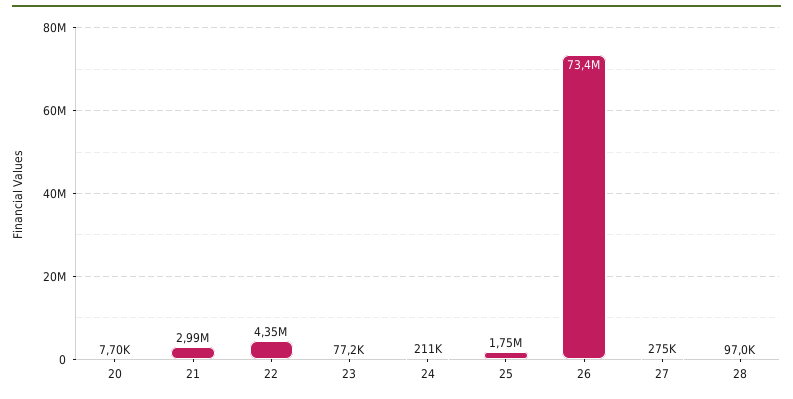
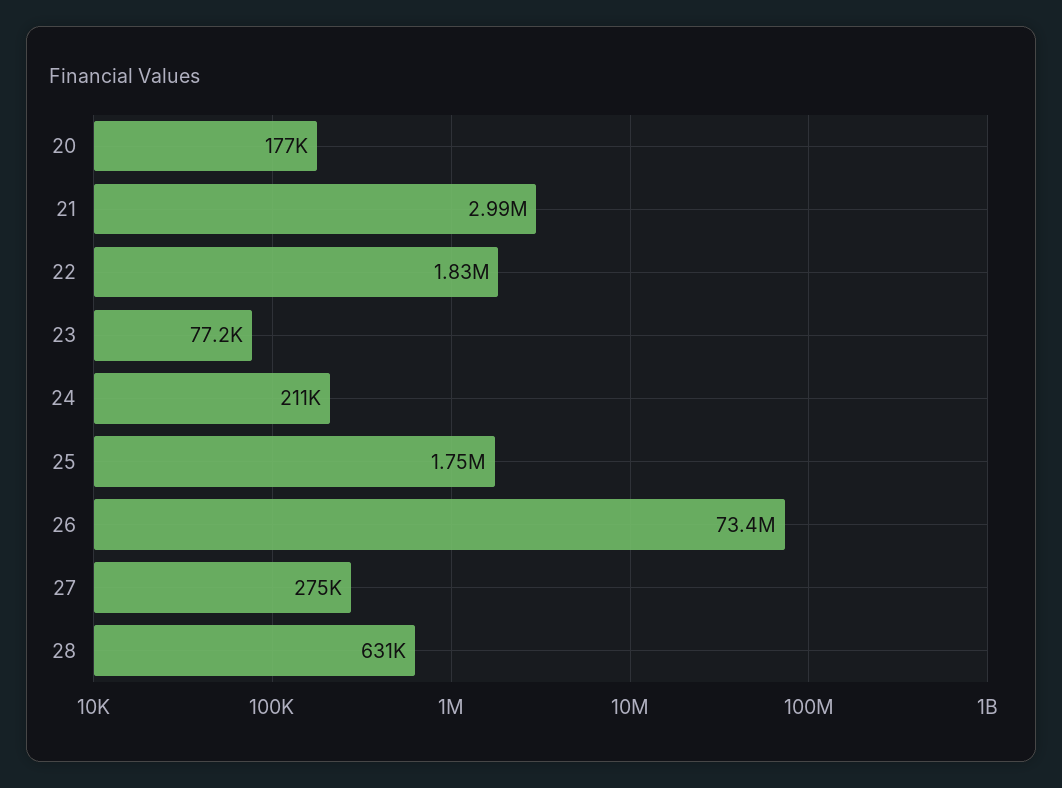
20: 7700 -> 177000
22: 4350000 -> 1830000
28: 97000 -> 631000

